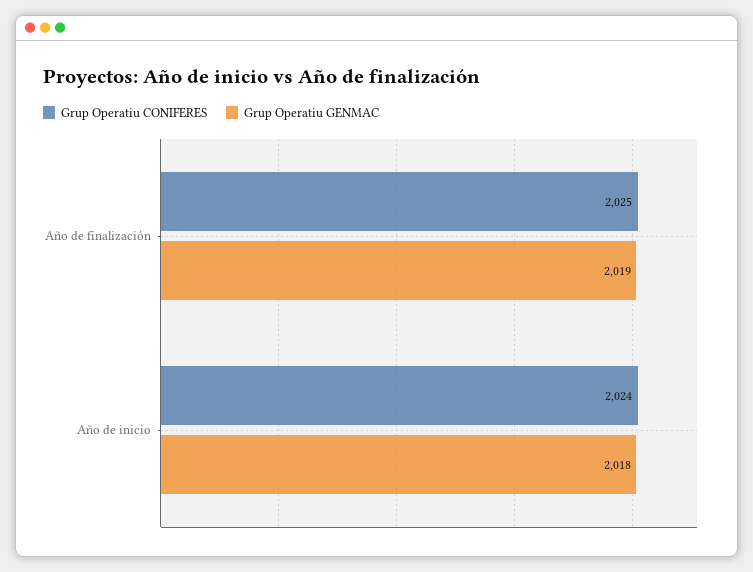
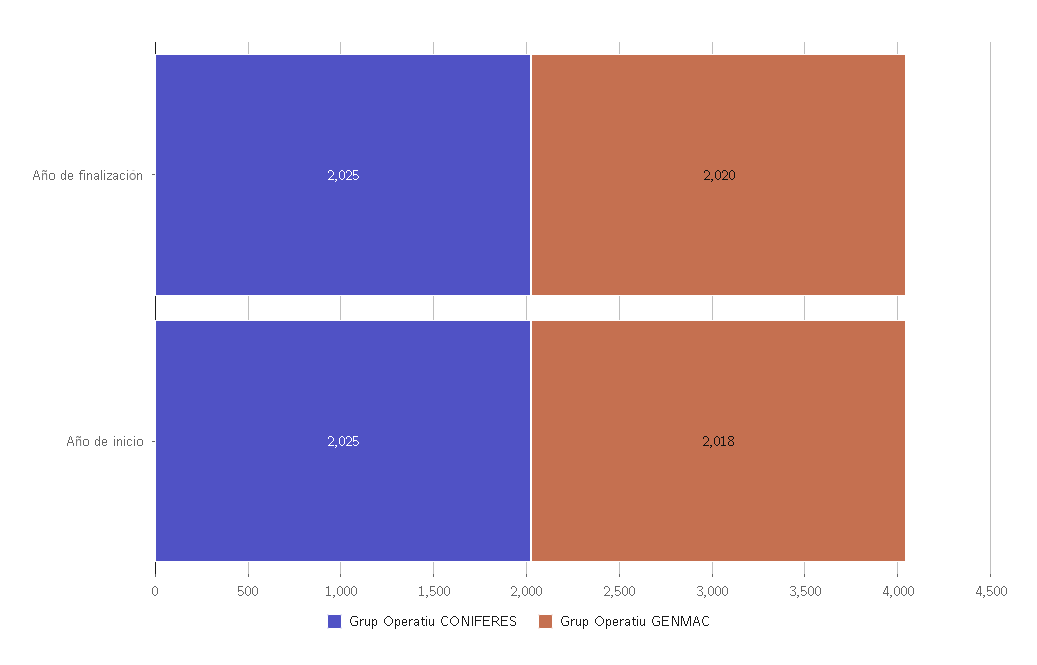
Grup Operatiu GENMAC, Año de finalización: 2019 -> 2020
Grup Operatiu CONIFERES, Año de inicio: 2024 -> 2025

